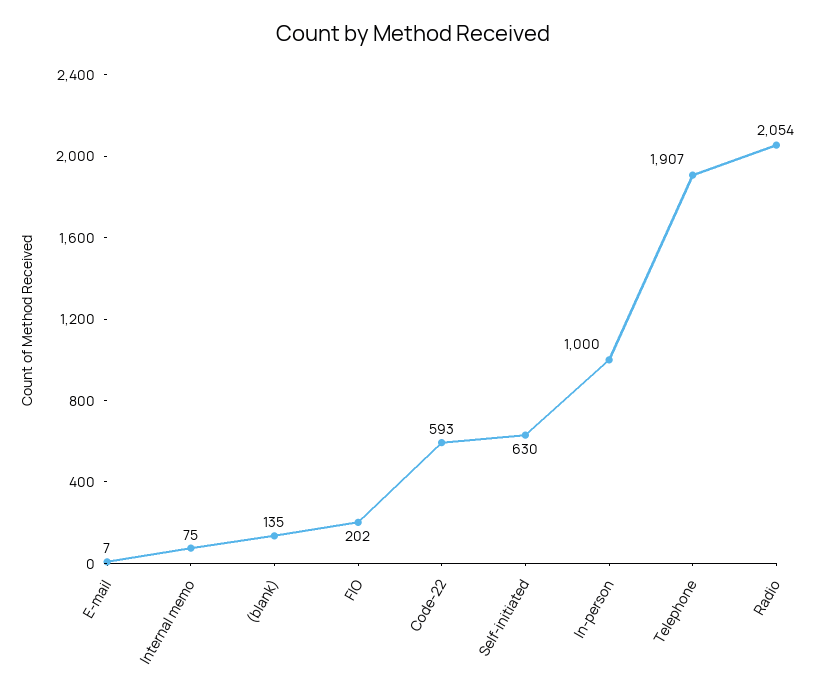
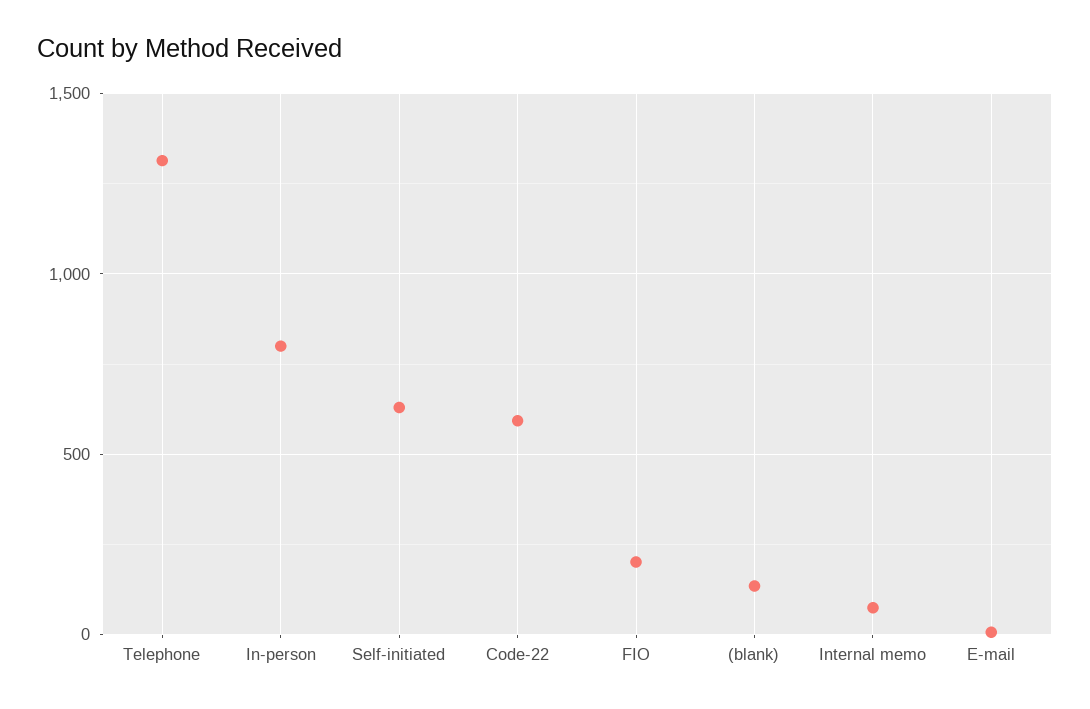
In-person: 1000 -> 800
Telephone: 1907 -> 1300
Radio: 2054 -> none

